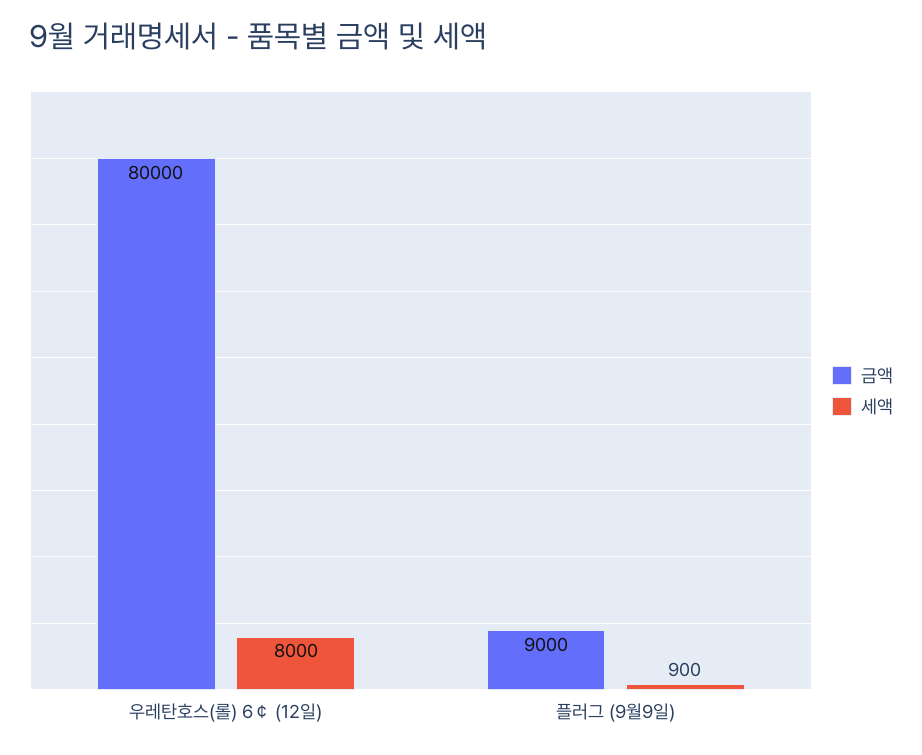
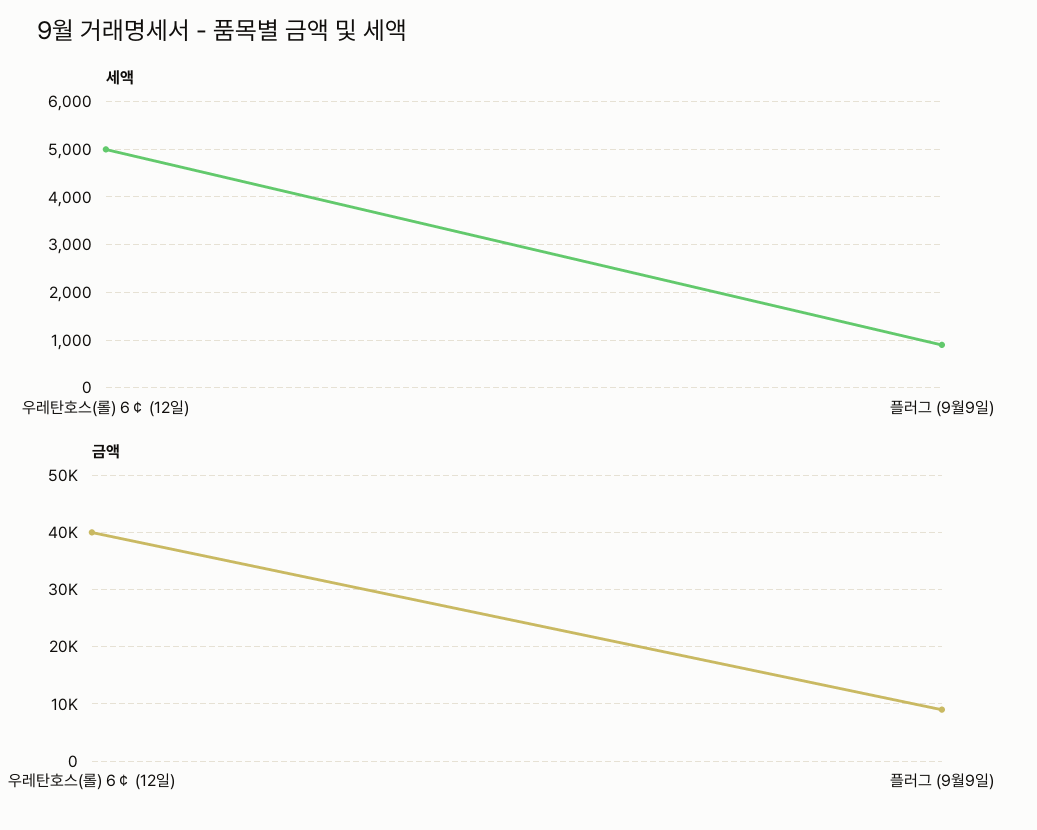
금액, 우레탄호스(롤) 6￠ (12일): 80000 -> 40000
세액, 우레탄호스(롤) 6￠ (12일): 8000 -> 5000

